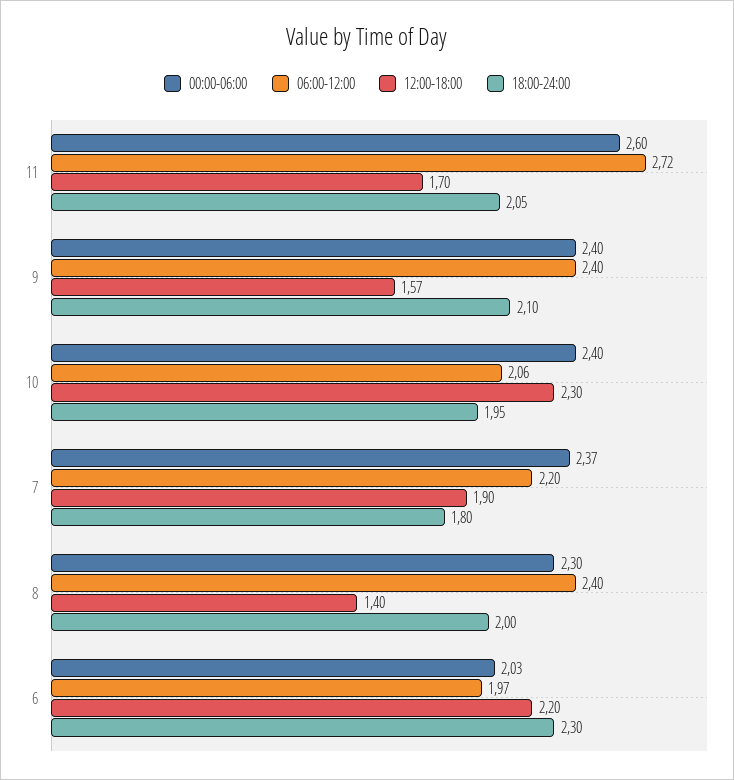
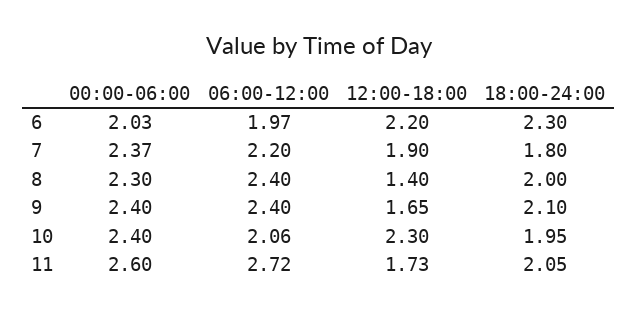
12:00-18:00, 11: 1.7 -> 1.73
12:00-18:00, 9: 1.57 -> 1.65

